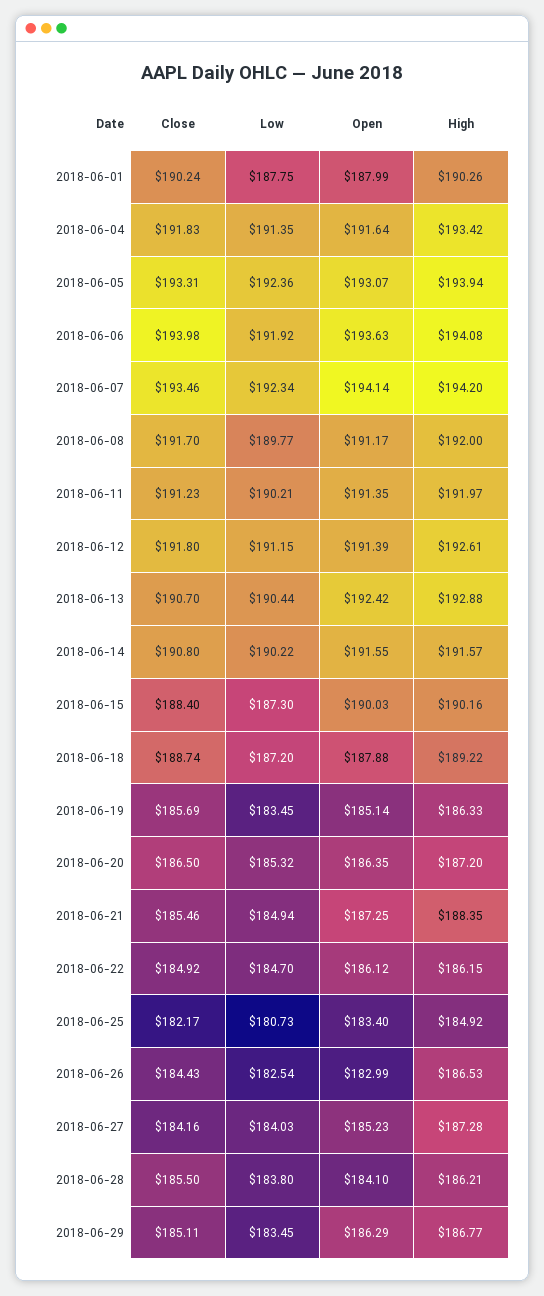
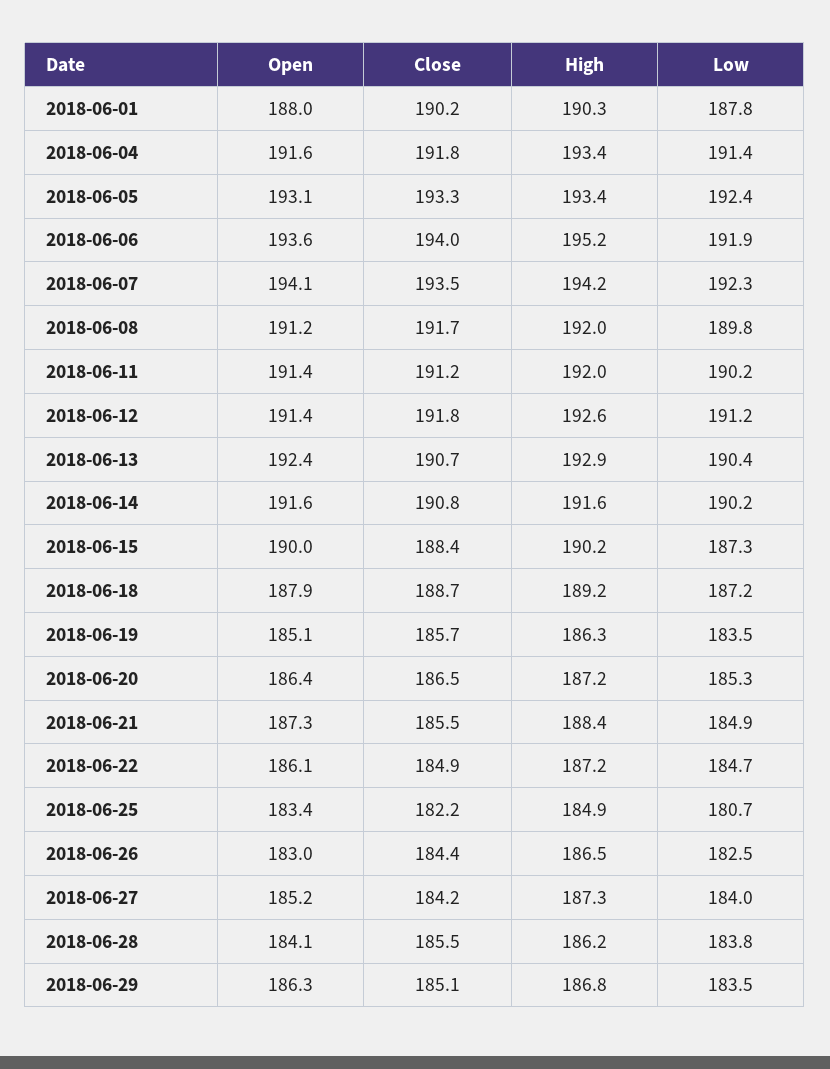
High, 2018-06-05: 193.94 -> 193.4
High, 2018-06-06: 194.08 -> 195.2
High, 2018-06-22: 186.15 -> 187.2

